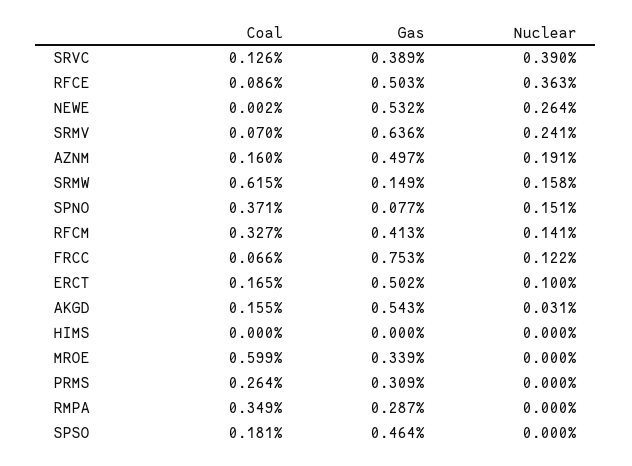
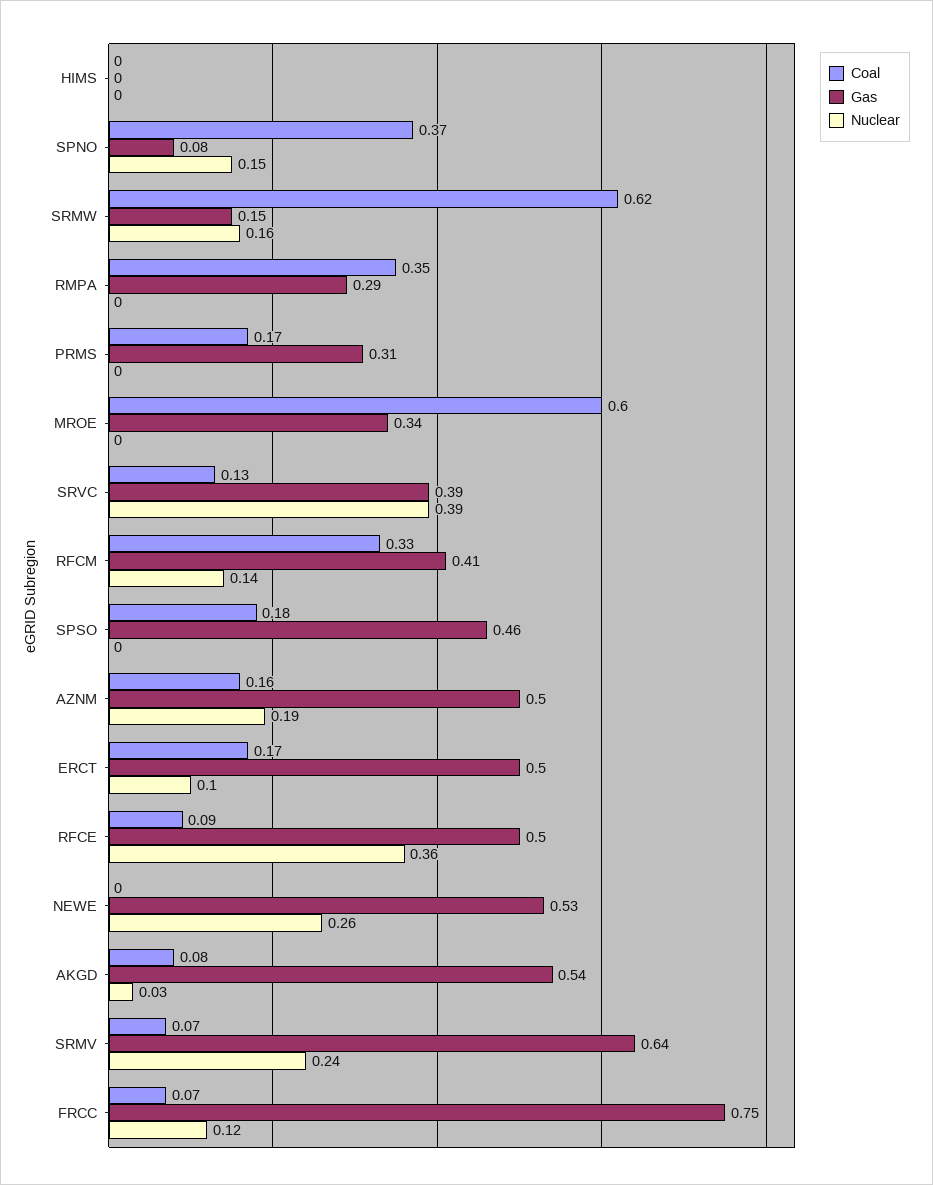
Coal, AKGD: 0.155 -> 0.08
Coal, PRMS: 0.264 -> 0.17

